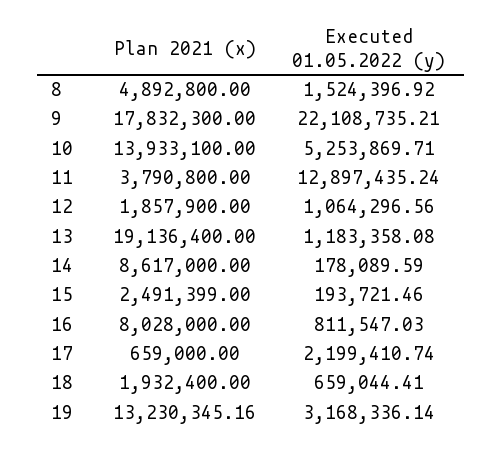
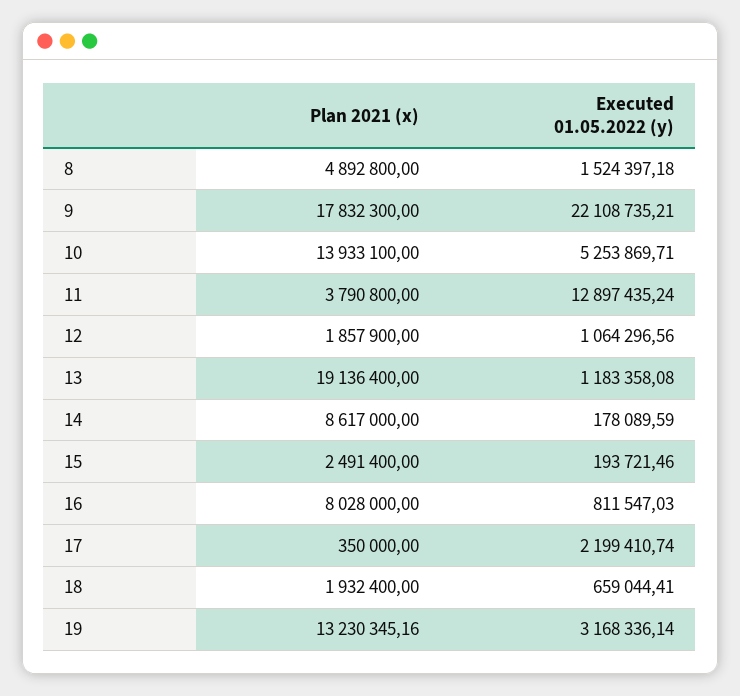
Executed 01.05.2022 (y), 8: 1524396.92 -> 1524397.18
Plan 2021 (x), 15: 2491399 -> 2491400
Plan 2021 (x), 17: 659000 -> 350000

